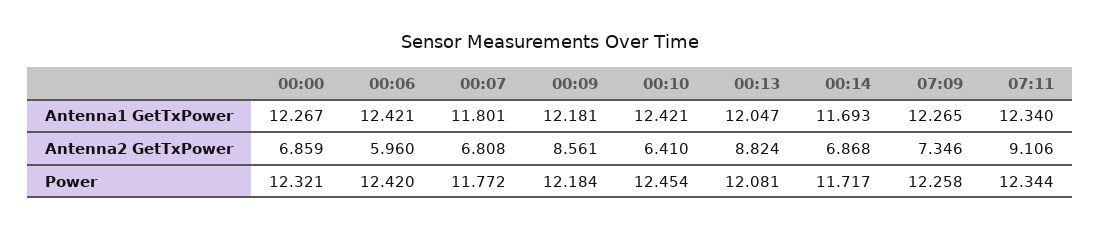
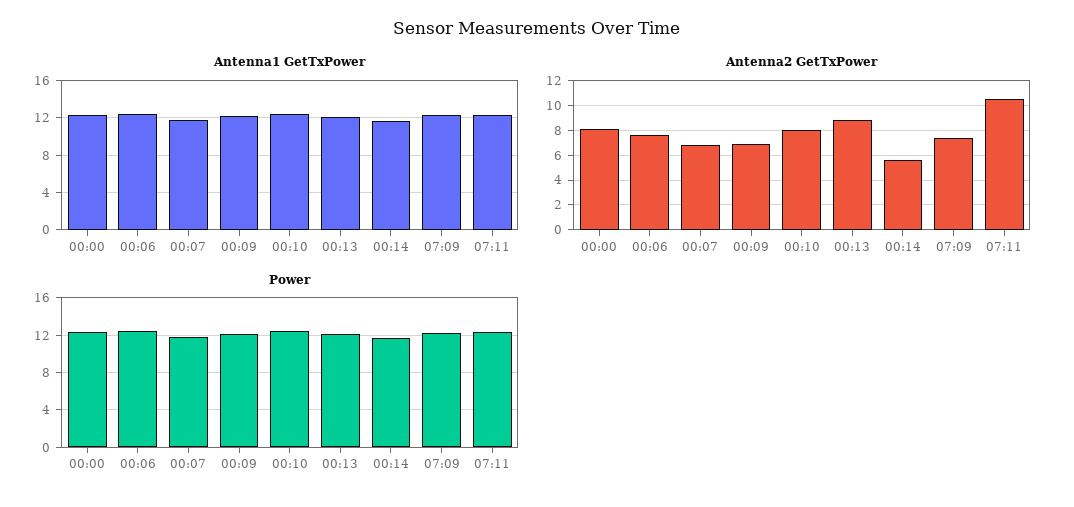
Antenna2 GetTxPower, 00:00: 6.859 -> 8
Antenna2 GetTxPower, 00:06: 5.96 -> 7.5
Antenna2 GetTxPower, 00:09: 8.561 -> 7
Antenna2 GetTxPower, 00:10: 6.41 -> 8
Antenna2 GetTxPower, 00:14: 6.868 -> 5.5
Antenna2 GetTxPower, 07:11: 9.106 -> 10.5

